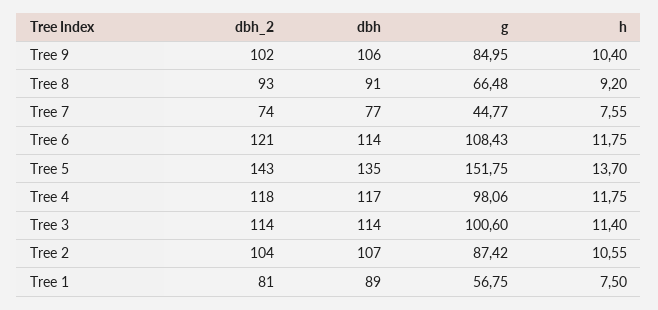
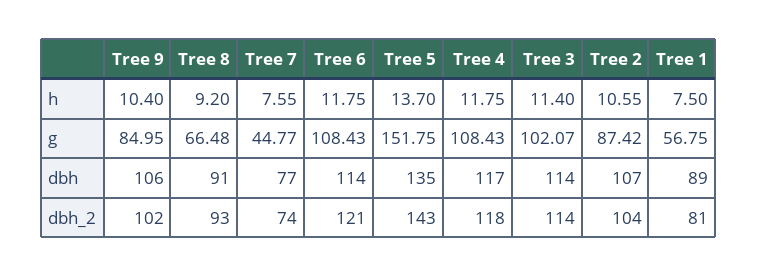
g, Tree 4: 98.06 -> 108.43
g, Tree 3: 100.6 -> 102.07

